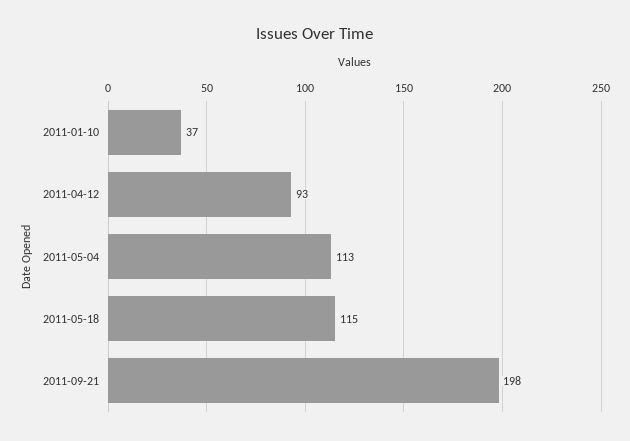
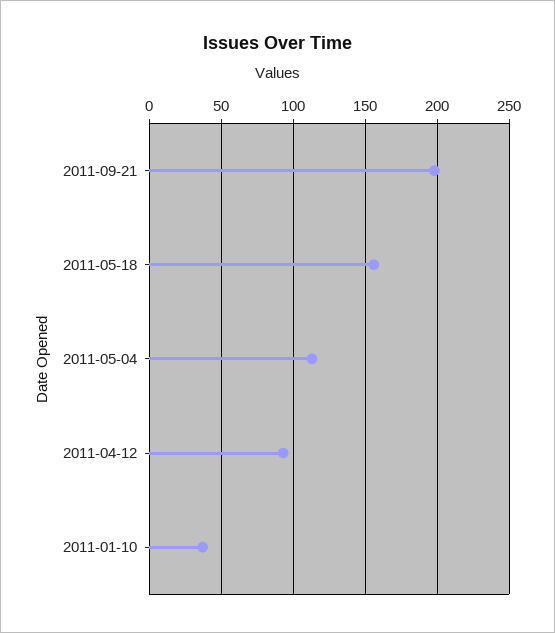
2011-05-18: 115 -> 155

